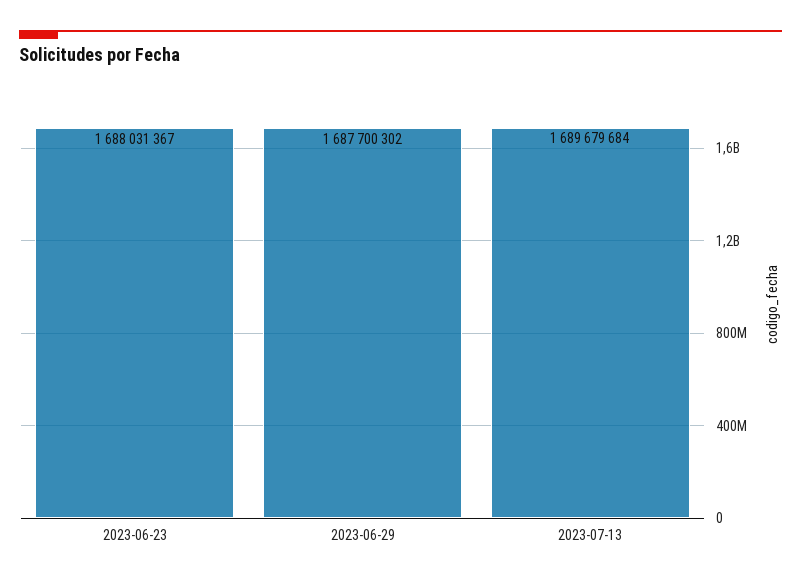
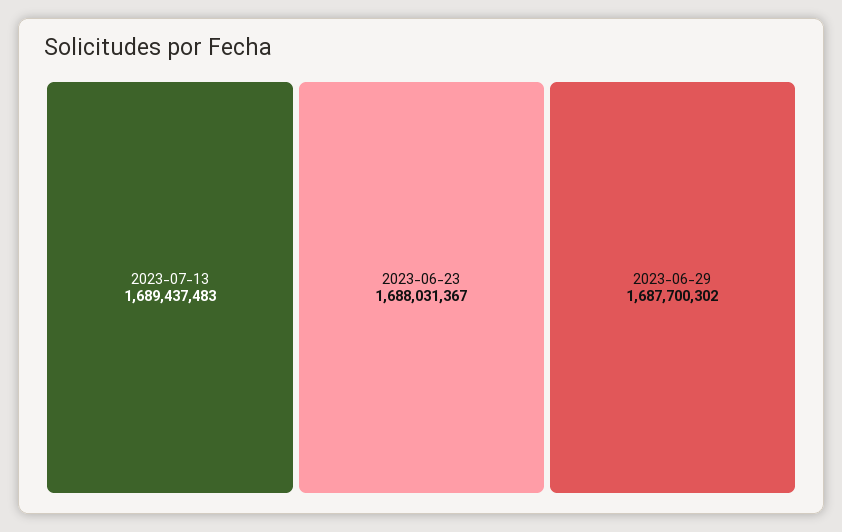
2023-07-13: 1689679684 -> 1689437483

